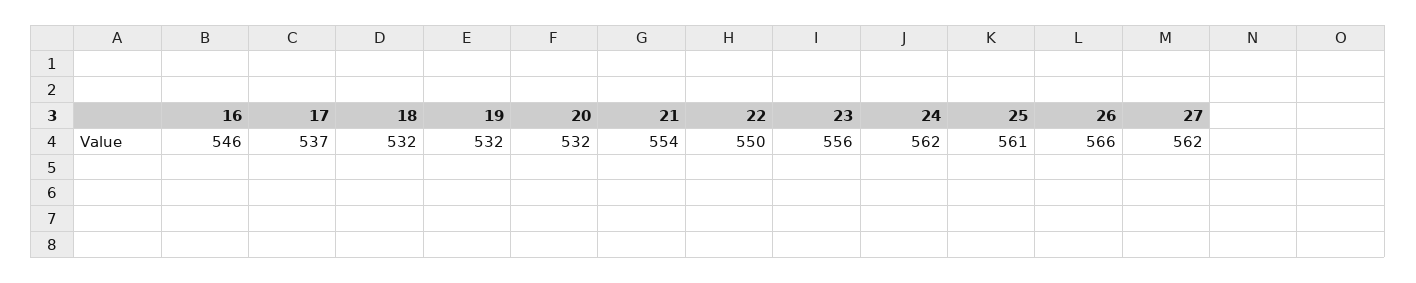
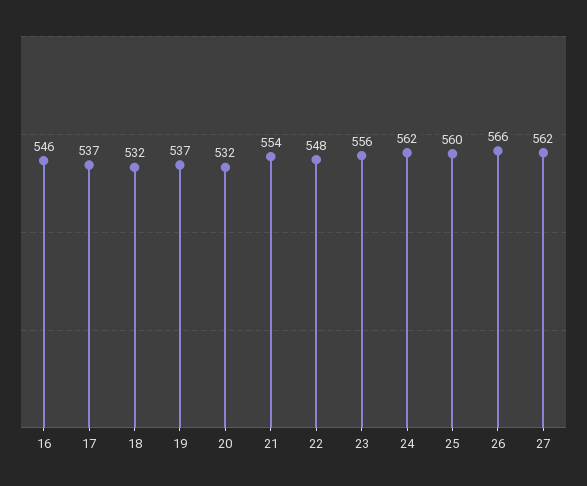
19: 532 -> 537
22: 550 -> 548
25: 561 -> 560

